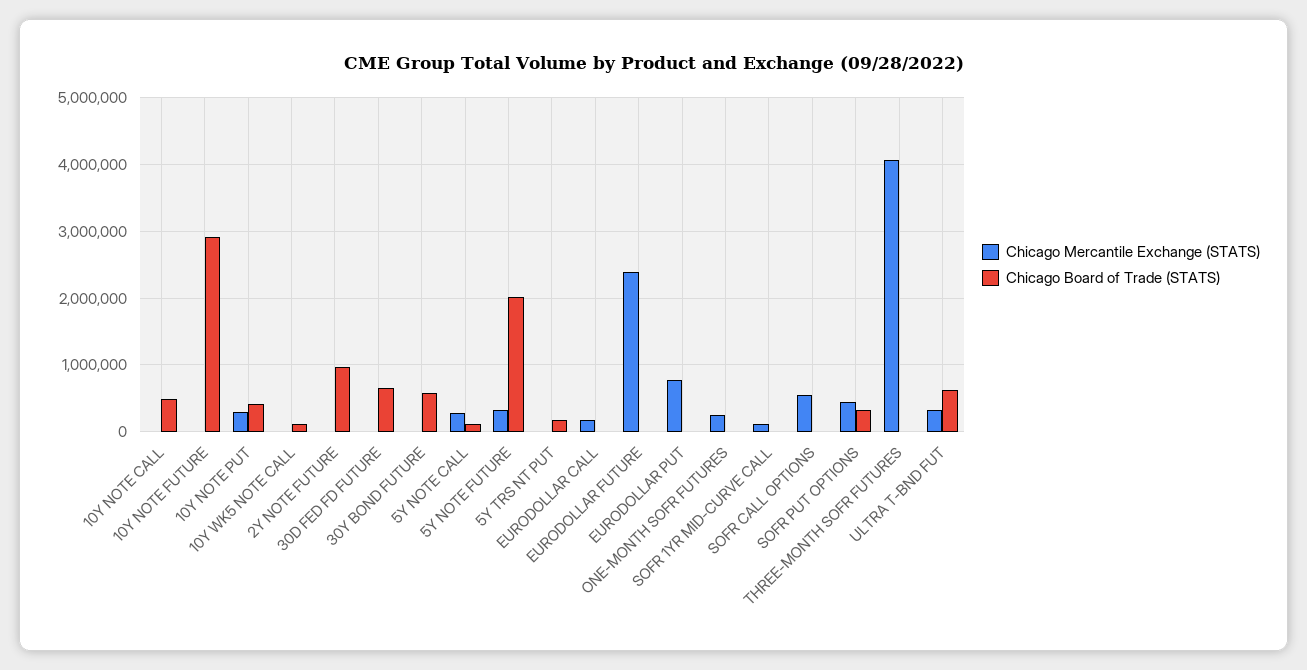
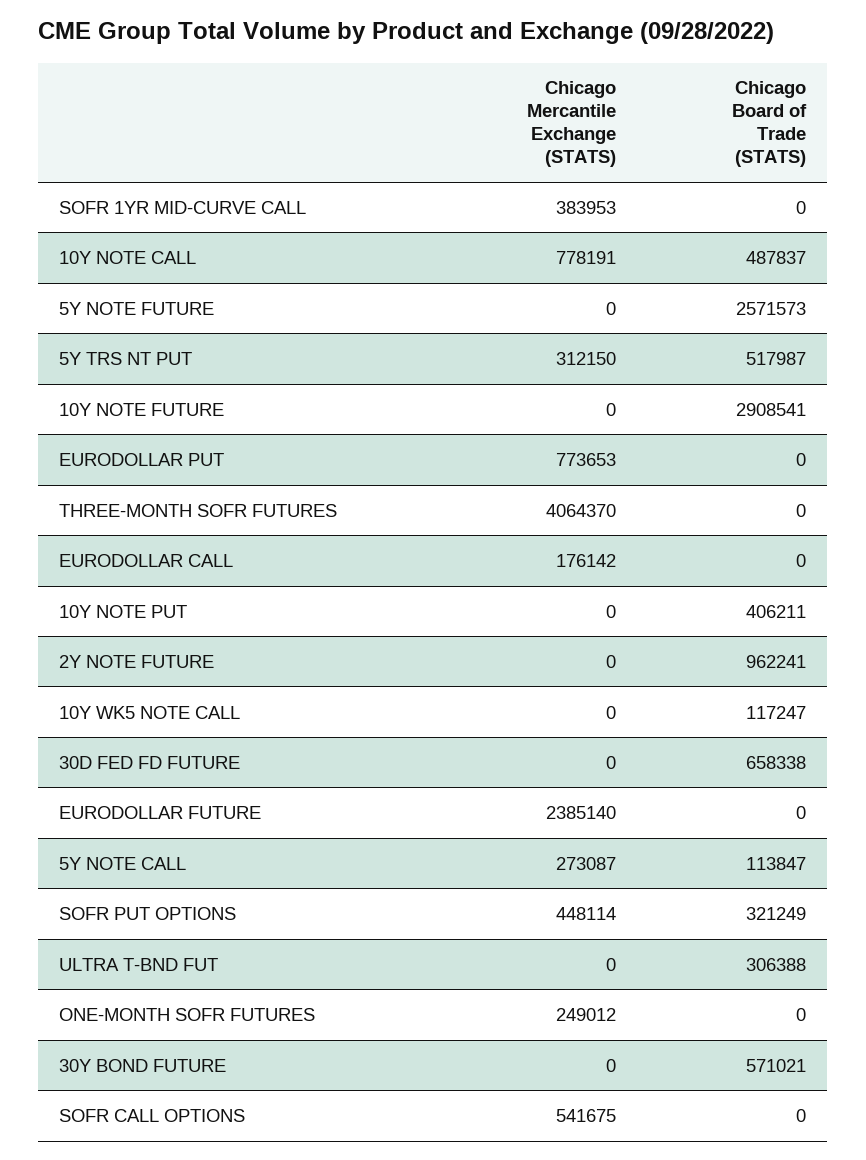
Chicago Mercantile Exchange (STATS), 10Y NOTE CALL: 0 -> 778191
Chicago Mercantile Exchange (STATS), 10Y NOTE PUT: 300000 -> 0
Chicago Mercantile Exchange (STATS), 5Y NOTE FUTURE: 300000 -> 0
Chicago Board of Trade (STATS), 5Y NOTE FUTURE: 2000000 -> 2571573
Chicago Mercantile Exchange (STATS), 5Y TRS NT PUT: 0 -> 312150
Chicago Board of Trade (STATS), 5Y TRS NT PUT: 200000 -> 517987
Chicago Mercantile Exchange (STATS), SOFR 1YR MID-CURVE CALL: 100000 -> 383953
Chicago Mercantile Exchange (STATS), ULTRA T-BND FUT: 300000 -> 0
Chicago Board of Trade (STATS), ULTRA T-BND FUT: 600000 -> 306388

